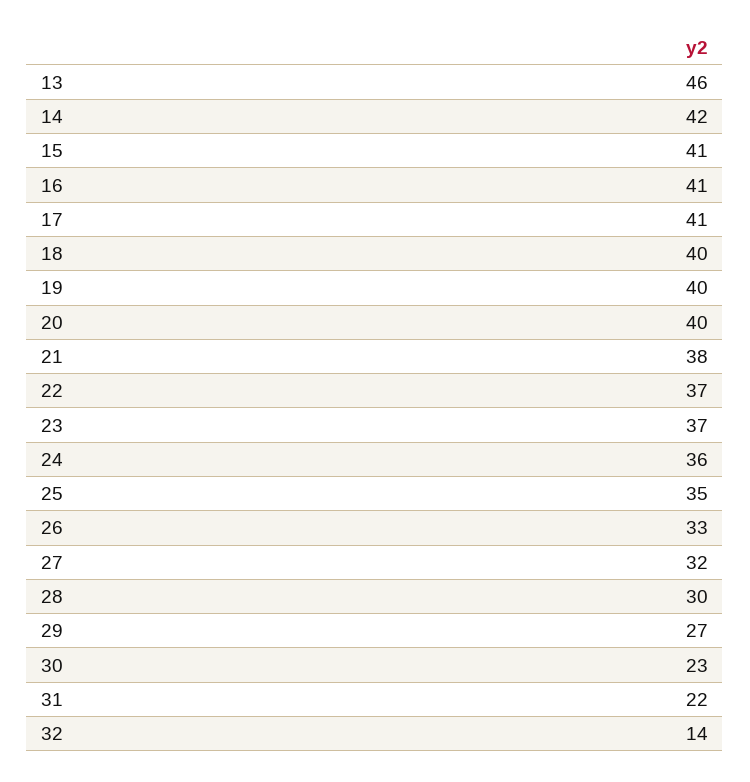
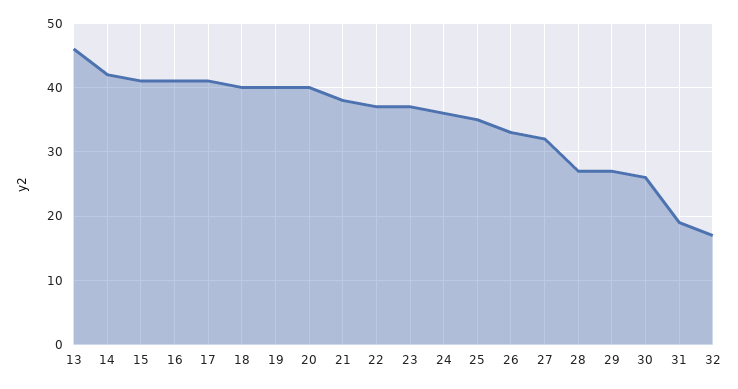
28: 30 -> 27
30: 23 -> 26
31: 22 -> 19
32: 14 -> 17

